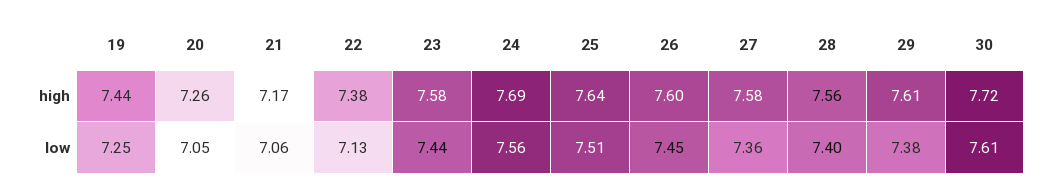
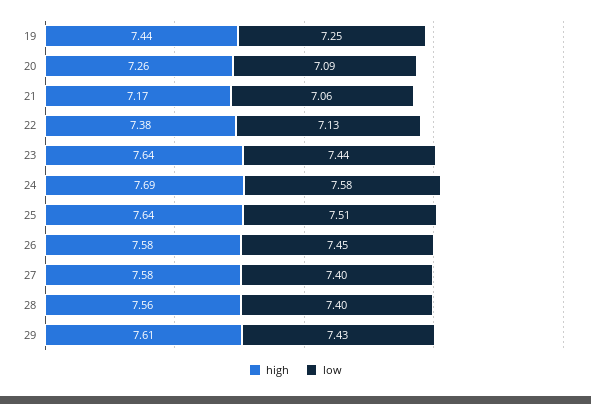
high, 23: 7.58 -> 7.64
high, 26: 7.6 -> 7.58
high, 30: 7.72 -> none
low, 20: 7.05 -> 7.09
low, 24: 7.56 -> 7.58
low, 27: 7.36 -> 7.4
low, 29: 7.38 -> 7.43
low, 30: 7.61 -> none

